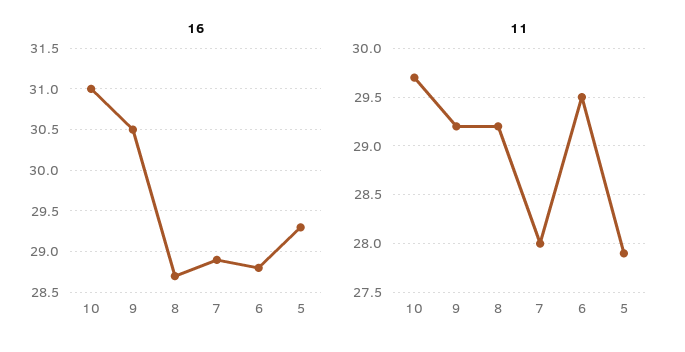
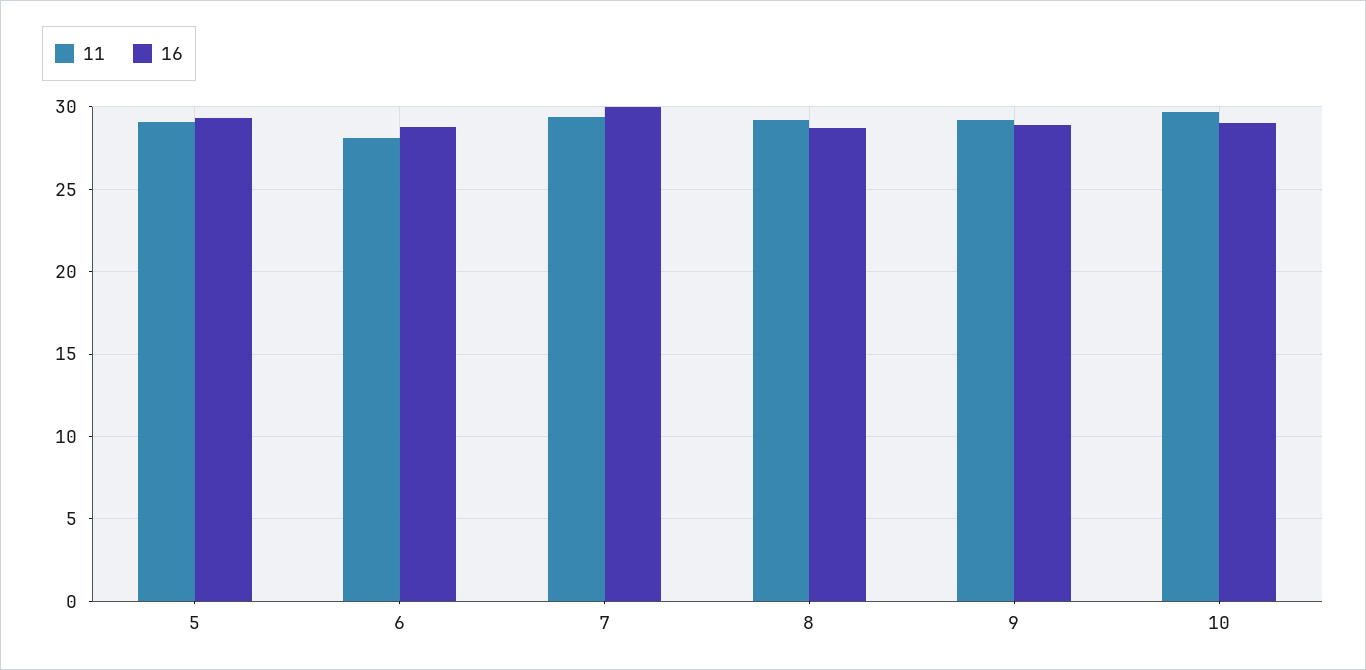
16, 10: 31 -> 29
16, 9: 30.5 -> 29
16, 7: 28.9 -> 30
11, 7: 28 -> 29.5
11, 6: 29.5 -> 28
11, 5: 27.9 -> 29

